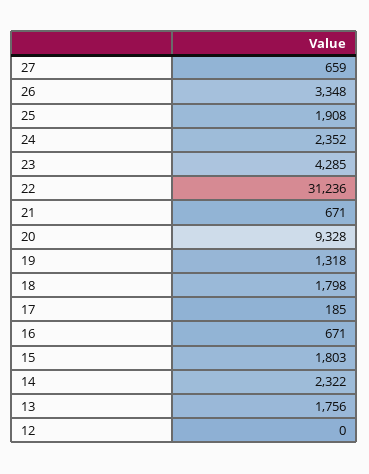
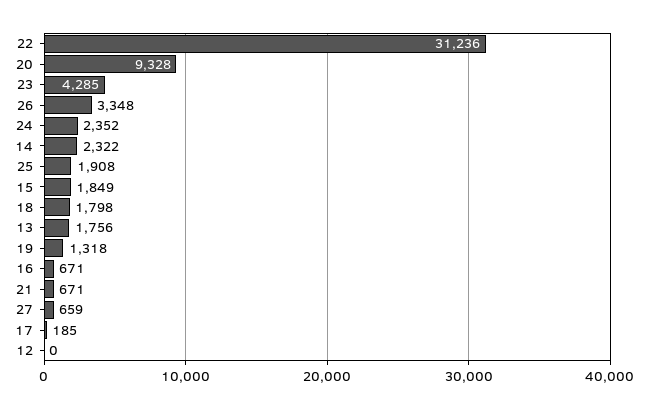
15: 1803 -> 1849

